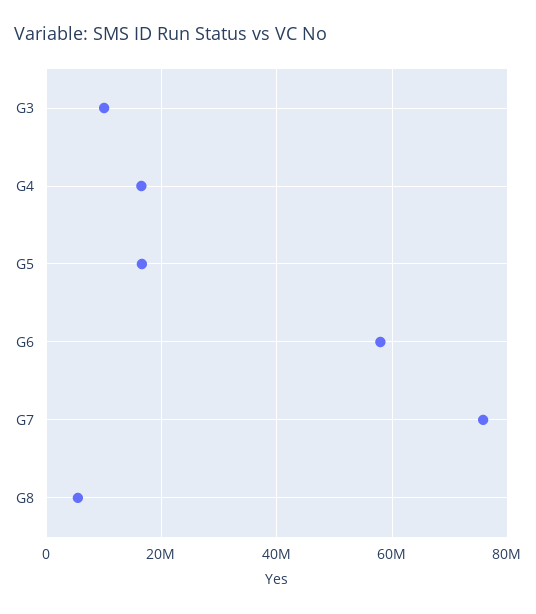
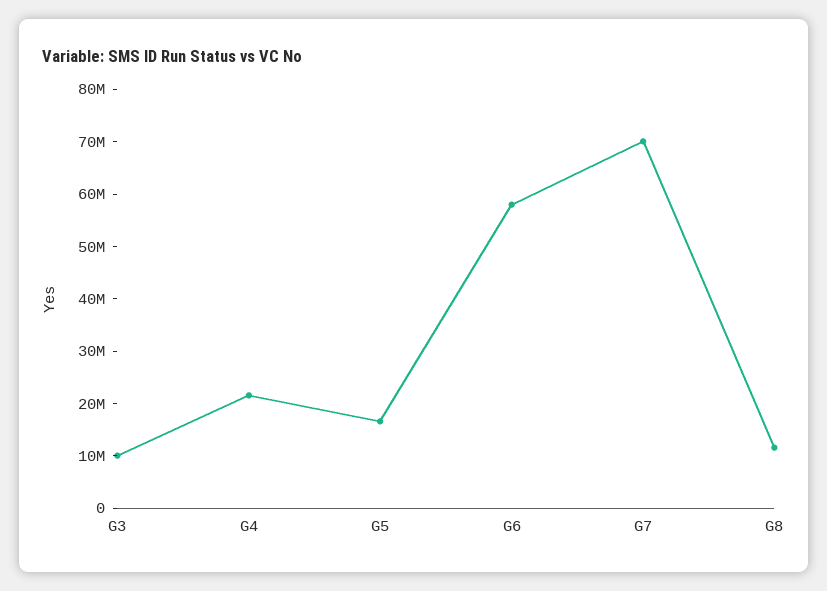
G4: 16000000 -> 22000000
G7: 76000000 -> 70000000
G8: 6000000 -> 12000000

